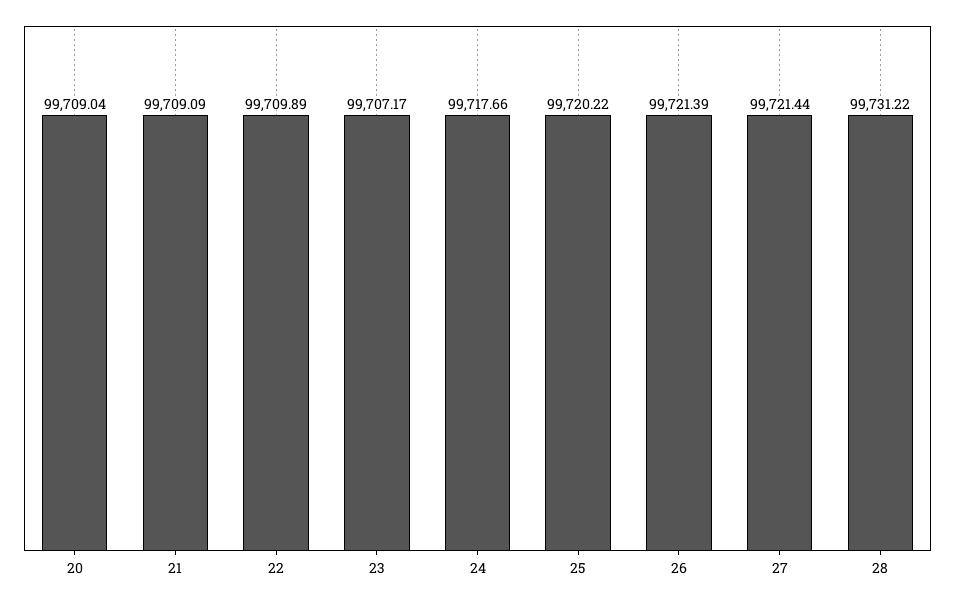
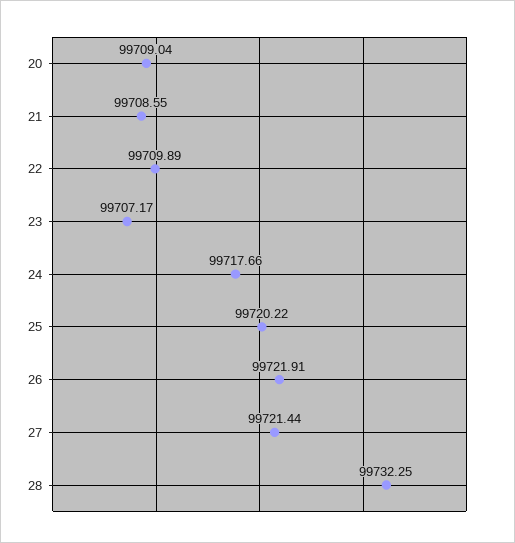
21: 99709.09 -> 99708.55
26: 99721.39 -> 99721.91
28: 99731.22 -> 99732.25

